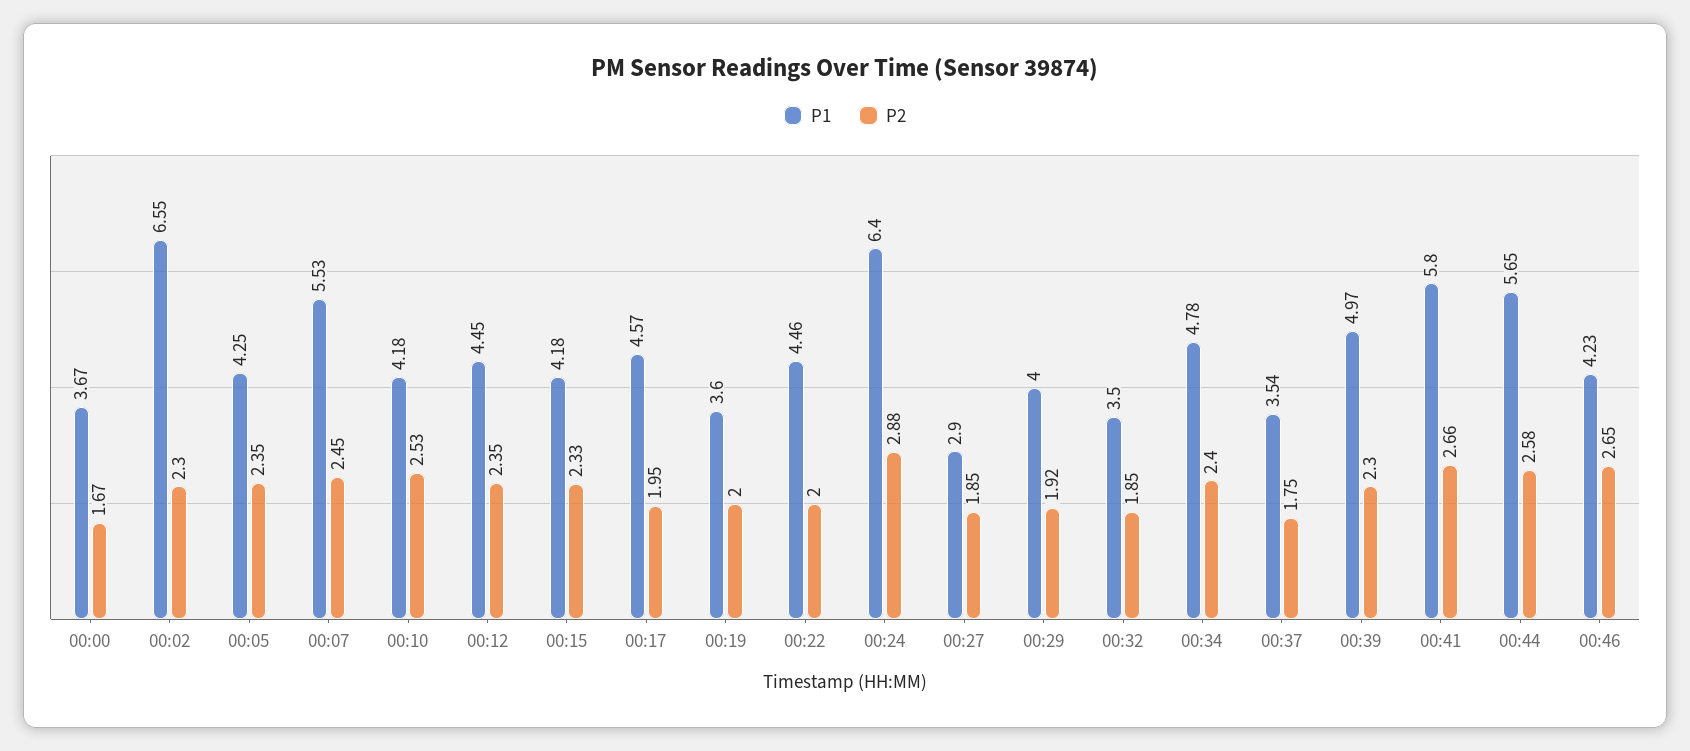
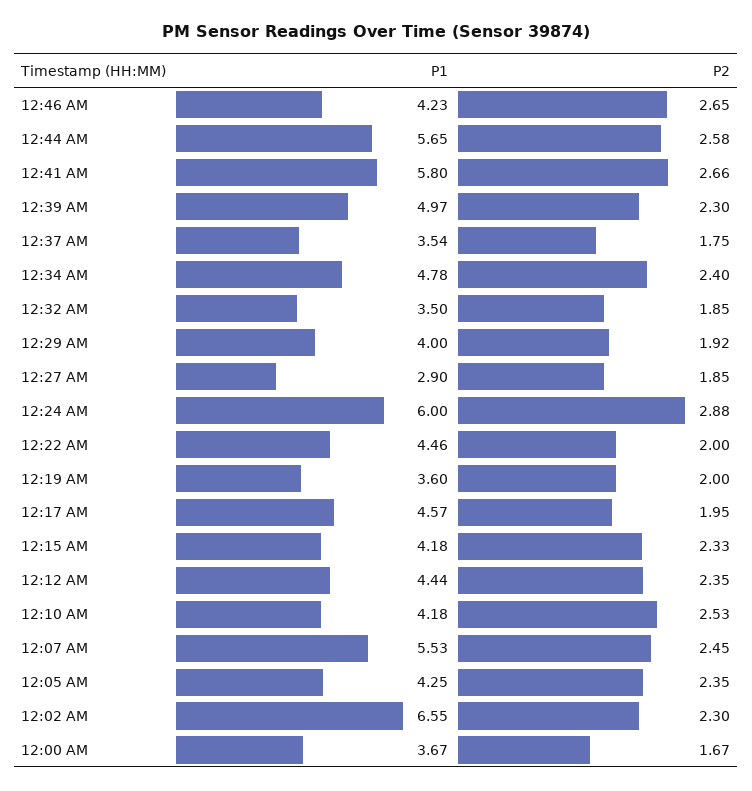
P1, 00:12: 4.45 -> 4.44
P1, 00:24: 6.4 -> 6

